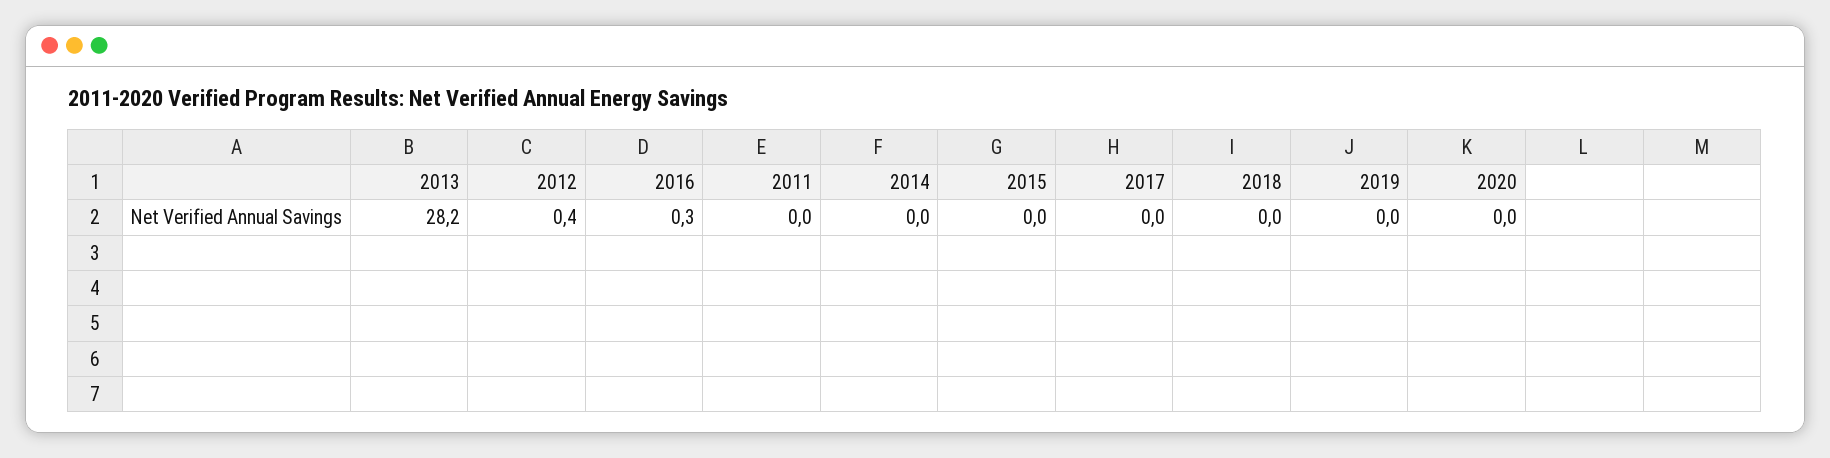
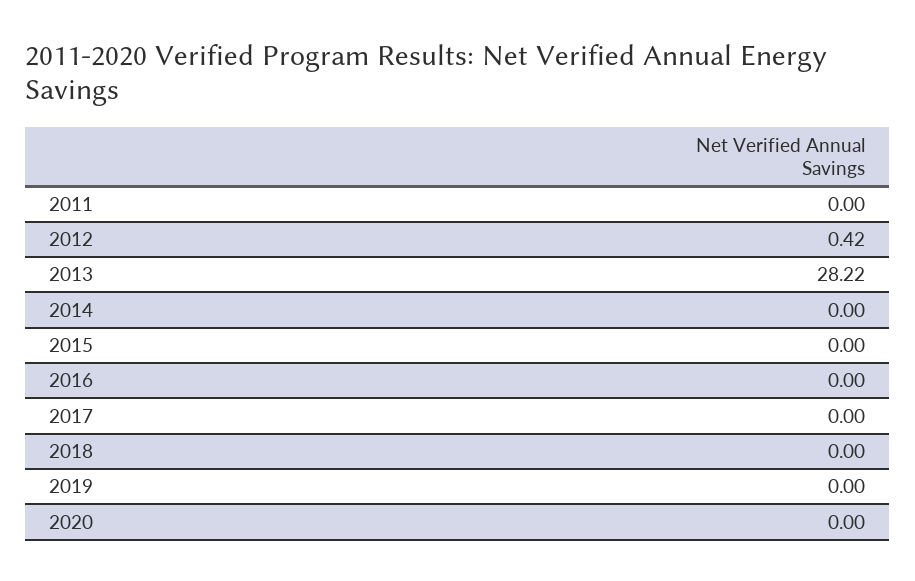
2016: 0.3 -> 0

